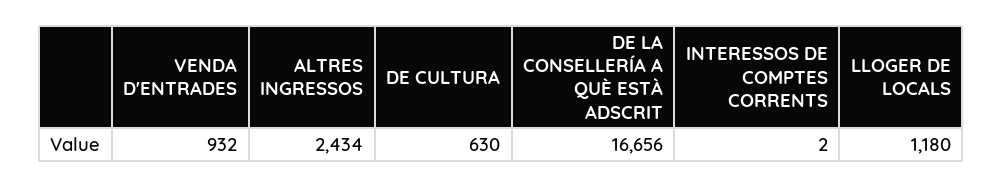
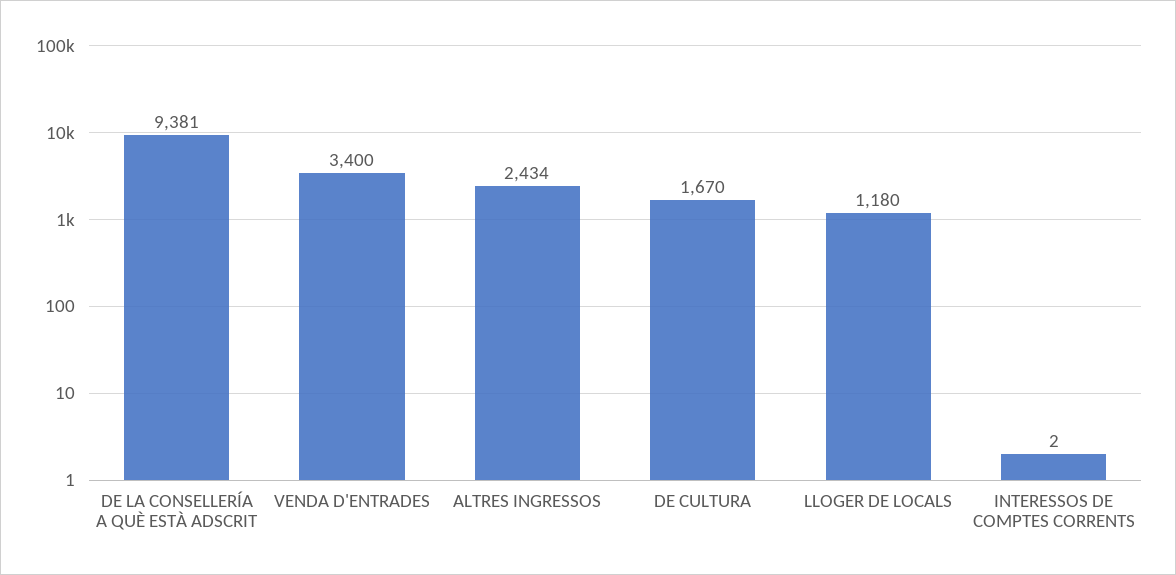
VENDA D'ENTRADES: 932 -> 3400
DE CULTURA: 630 -> 1670
DE LA CONSELLERÍA A QUÈ ESTÀ ADSCRIT: 16656 -> 9381

